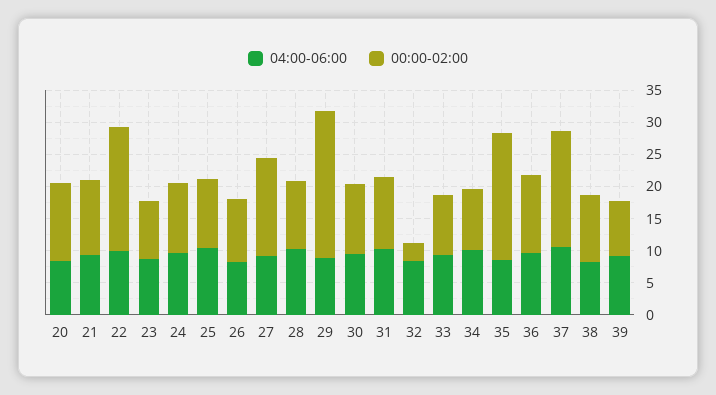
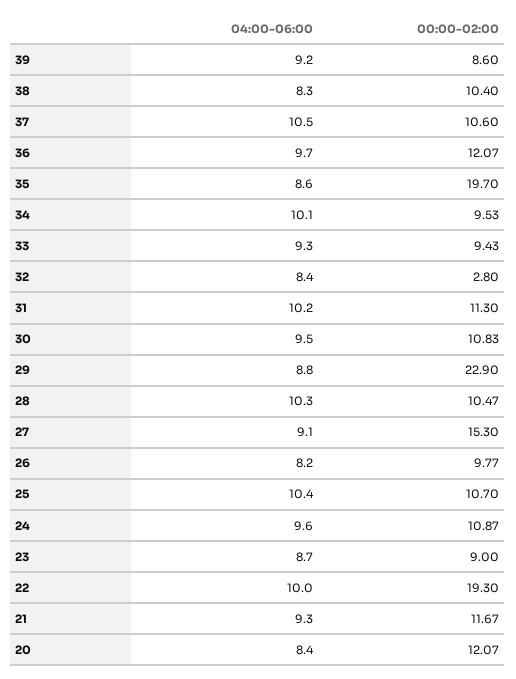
00:00-02:00, 37: 17.5 -> 10.6

